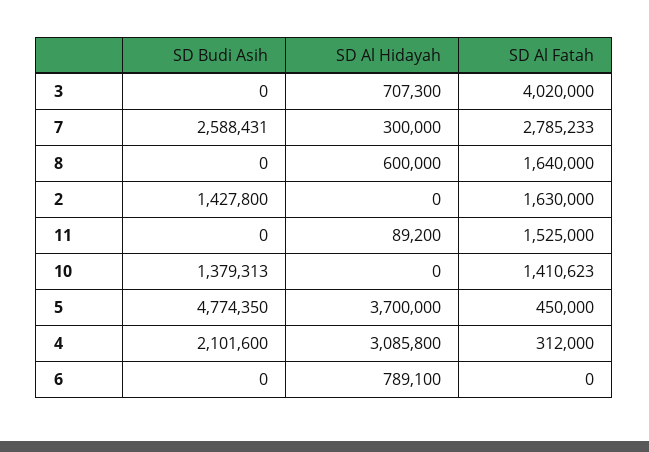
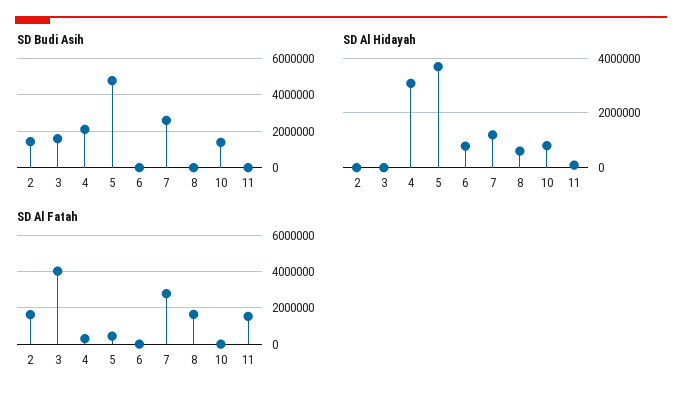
SD Budi Asih, 3: 0 -> 1500000
SD Al Hidayah, 3: 707300 -> 0
SD Al Hidayah, 7: 300000 -> 1250000
SD Al Hidayah, 10: 0 -> 750000
SD Al Fatah, 10: 1410623 -> 0

